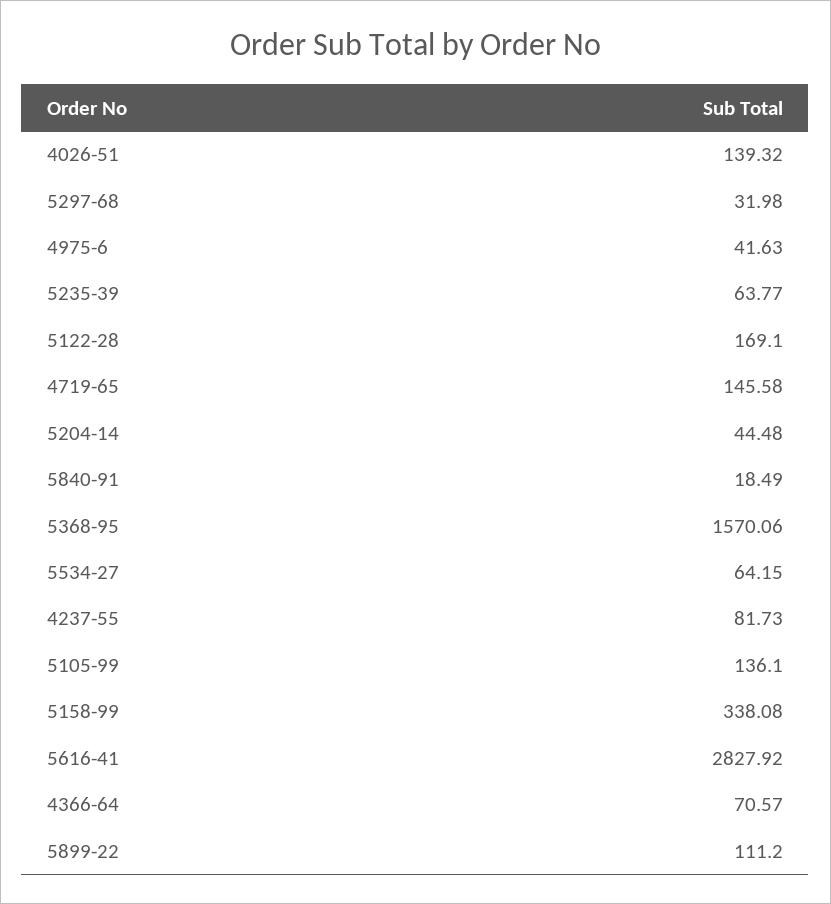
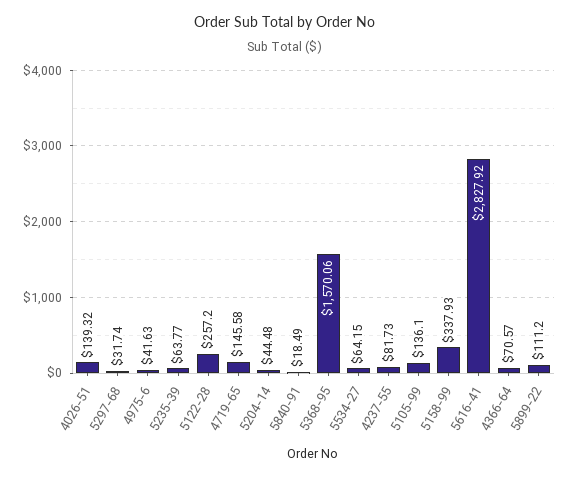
5297-68: 31.98 -> 31.74
5122-28: 169.1 -> 257.2
5158-99: 338.08 -> 337.93

